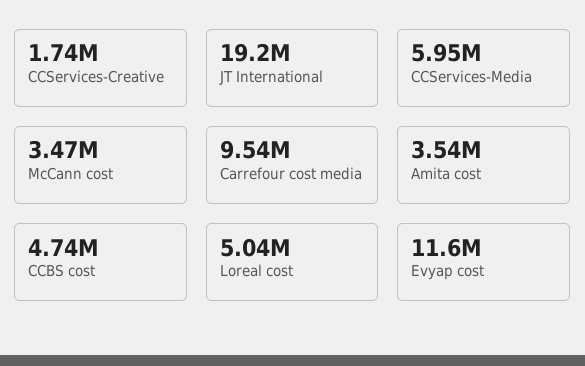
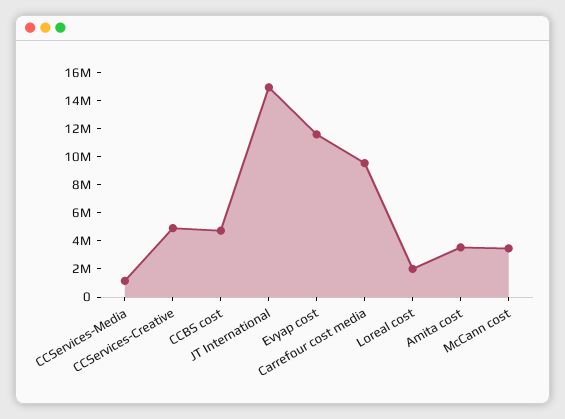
CCServices-Creative: 1740000 -> 5000000
JT International: 19200000 -> 15000000
CCServices-Media: 5950000 -> 1000000
Loreal cost: 5040000 -> 2000000

